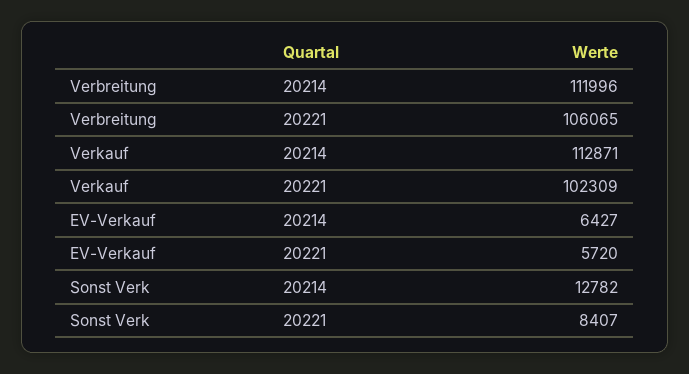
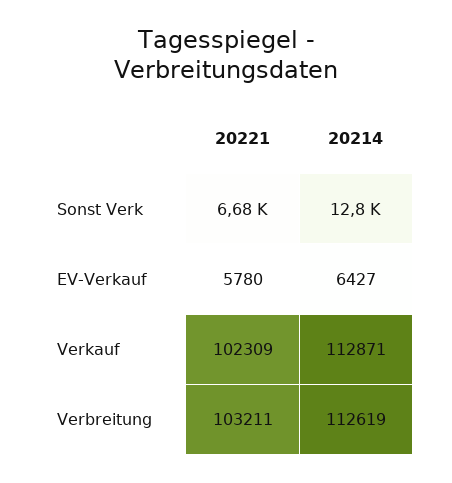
Verbreitung, 20214: 111996 -> 112619
Verbreitung, 20221: 106065 -> 103211
EV-Verkauf, 20221: 5720 -> 5780
Sonst Verk, 20221: 8407 -> 6680

